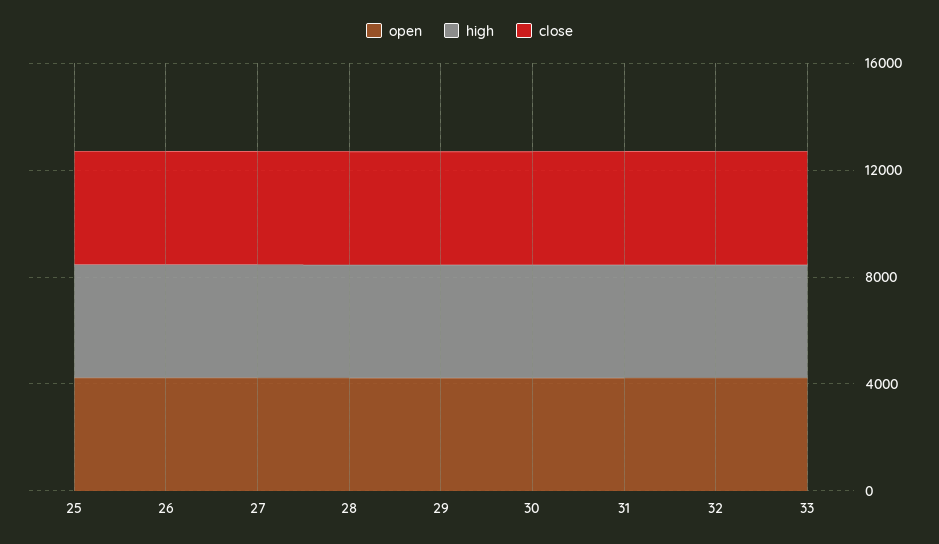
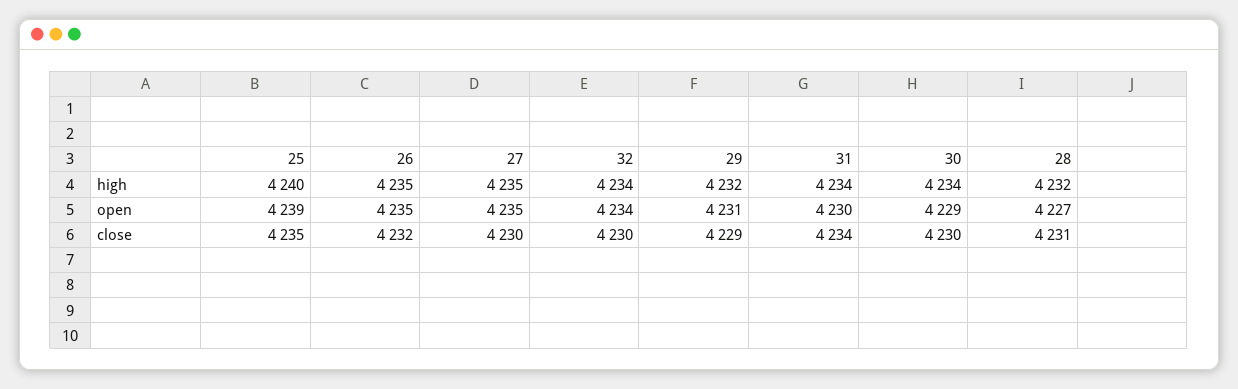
open, 33: 4000 -> none
high, 33: 4000 -> none
close, 33: 4000 -> none

